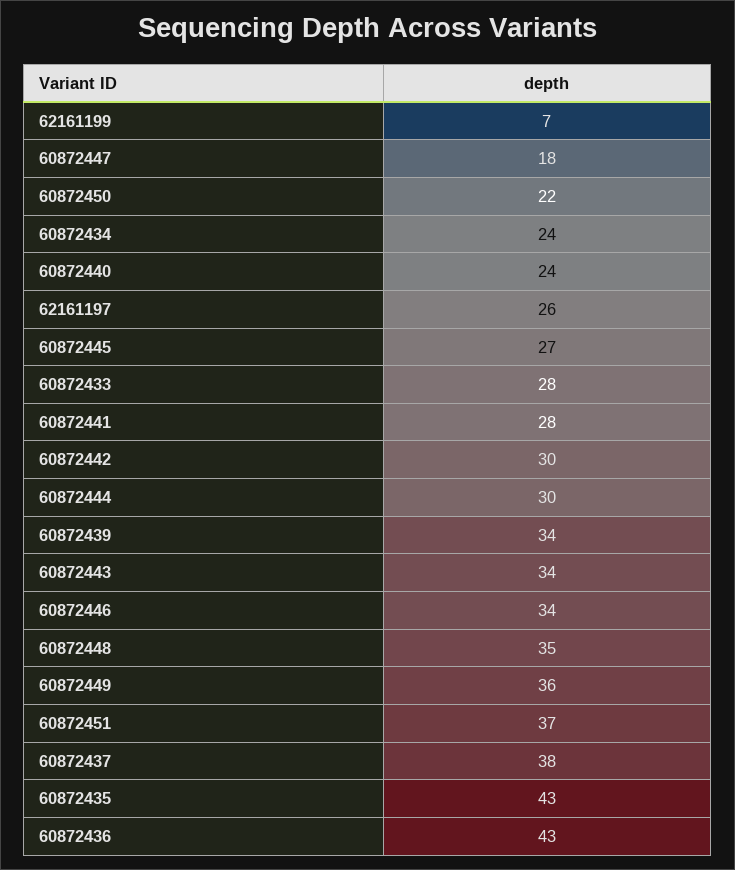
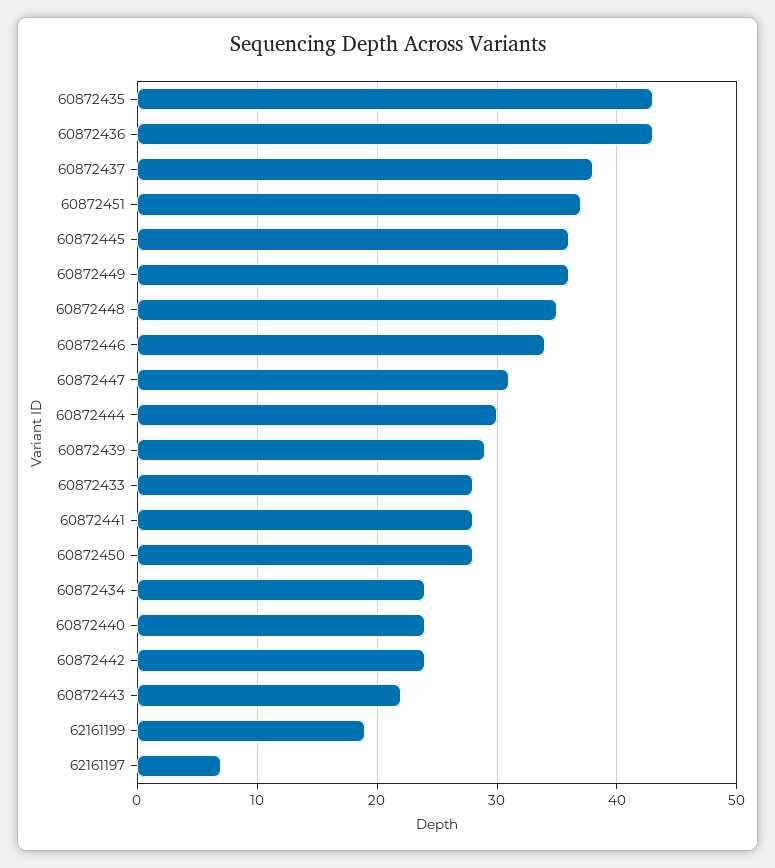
62161199: 7 -> 19
60872447: 18 -> 31
60872450: 22 -> 28
62161197: 26 -> 7
60872445: 27 -> 36
60872442: 30 -> 24
60872439: 34 -> 29
60872443: 34 -> 22

